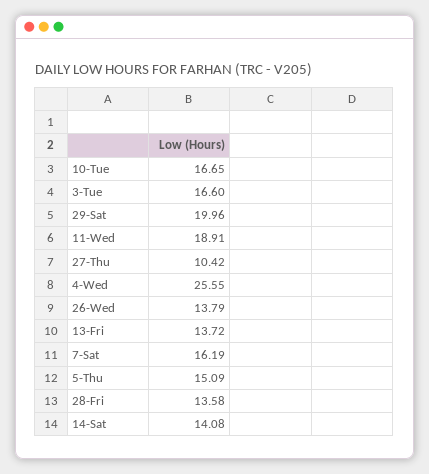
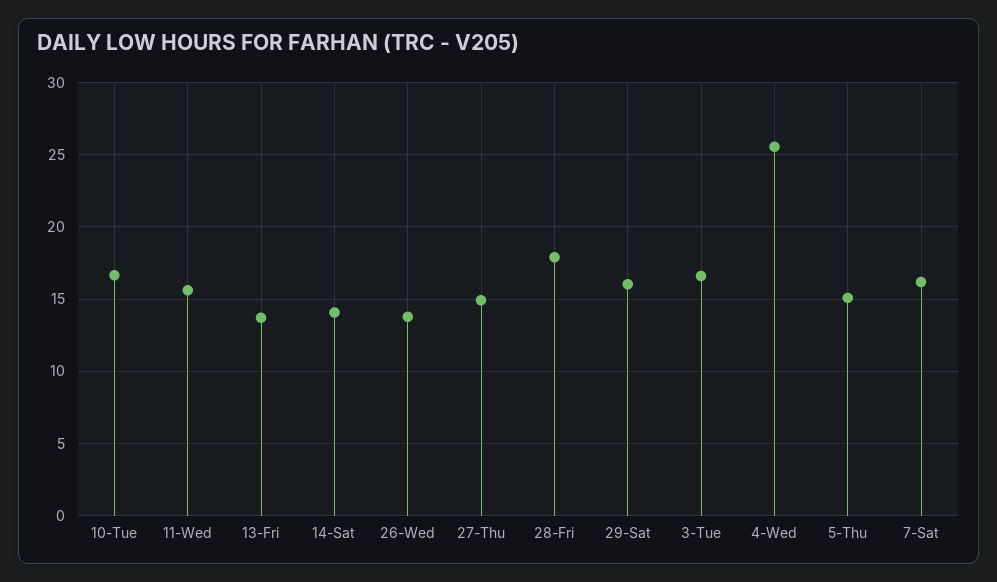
29-Sat: 19.96 -> 16
11-Wed: 18.91 -> 15.5
27-Thu: 10.42 -> 15
28-Fri: 13.58 -> 18

